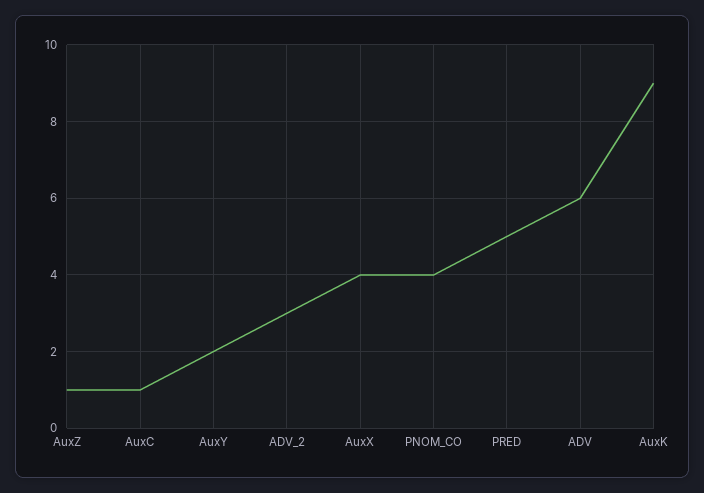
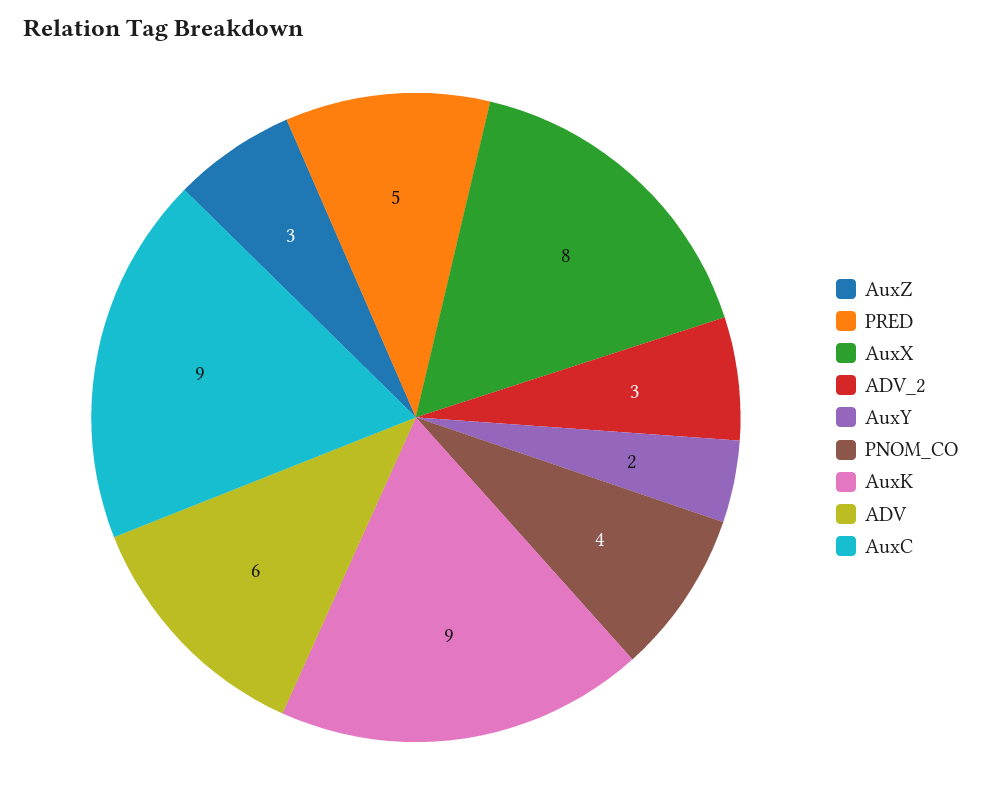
AuxZ: 1 -> 3
AuxC: 1 -> 9
AuxX: 4 -> 8

